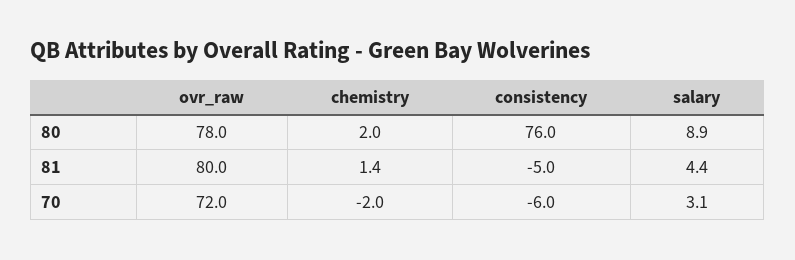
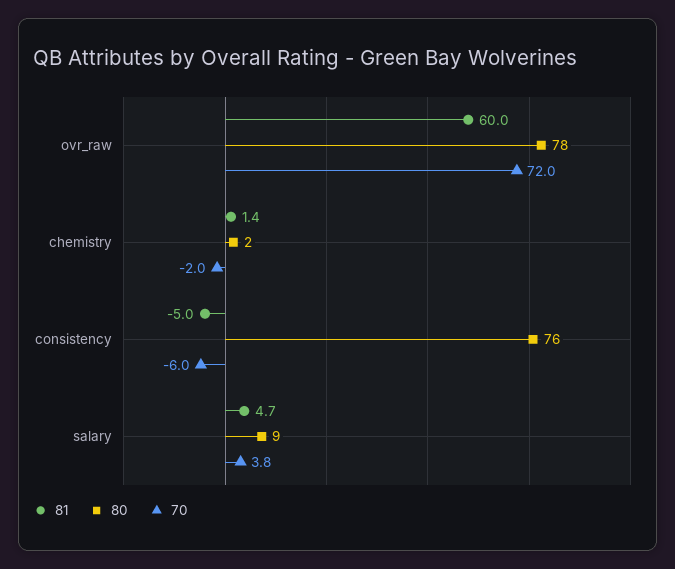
80, salary: 8.9 -> 9
81, ovr_raw: 80 -> 60
81, salary: 4.4 -> 4.7
70, salary: 3.1 -> 3.8

